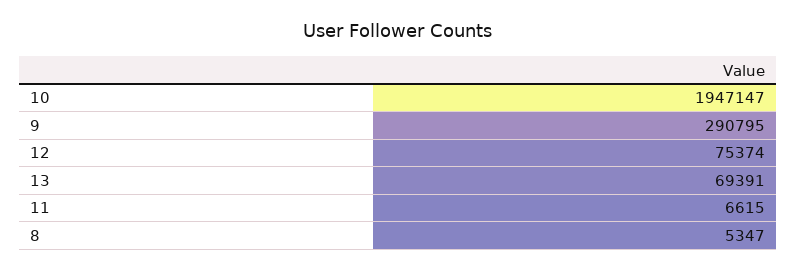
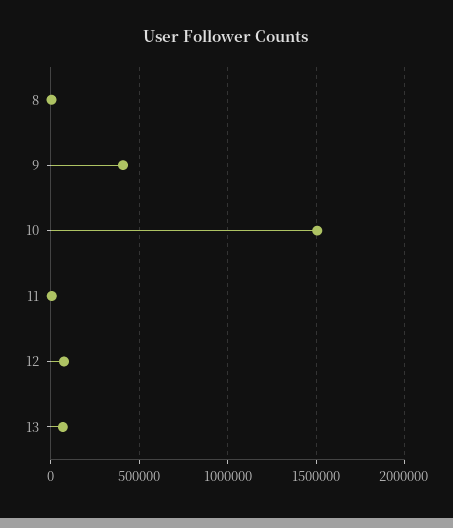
10: 1947147 -> 1500000
9: 290795 -> 400000

